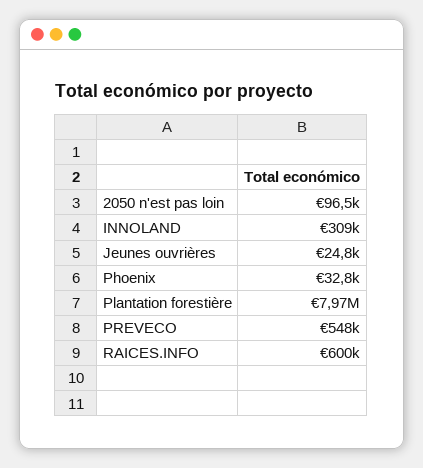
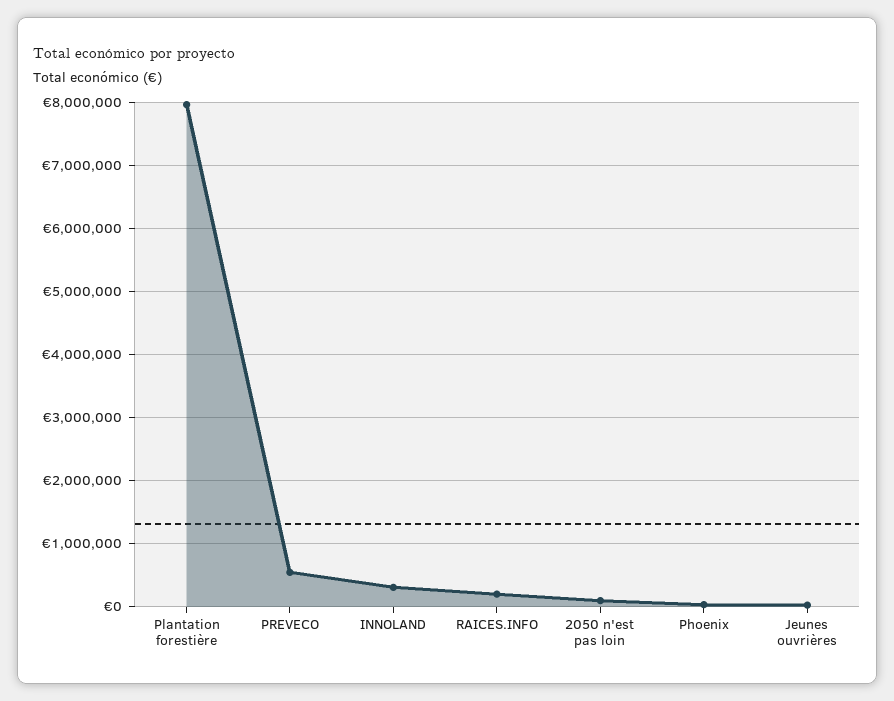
RAICES.INFO: 600000 -> 200000

